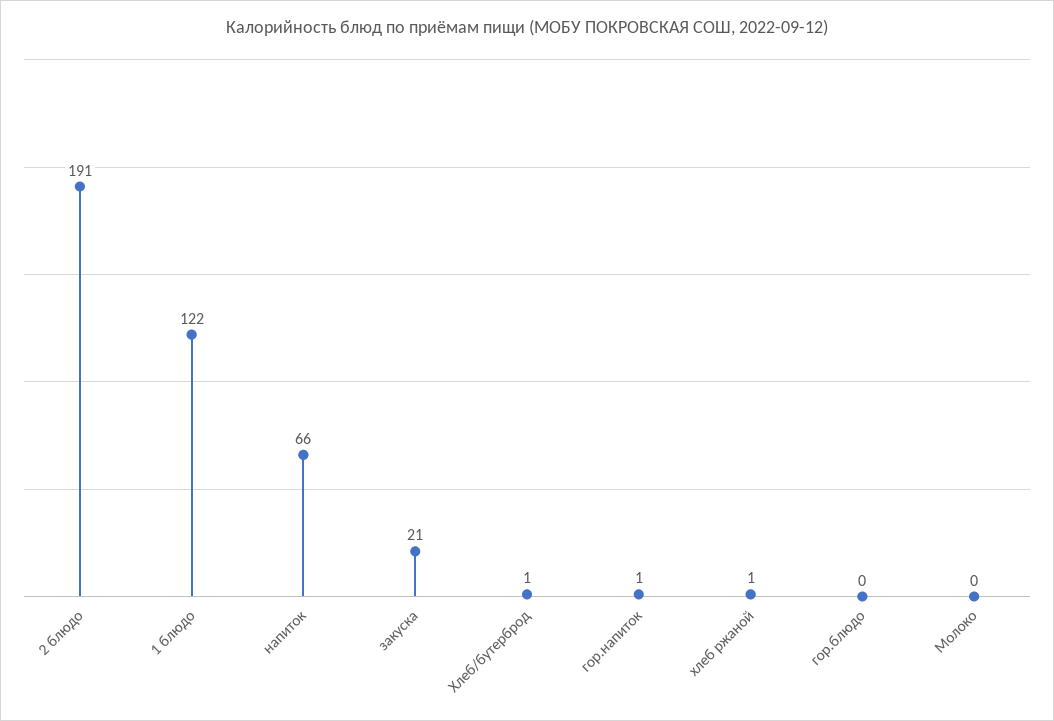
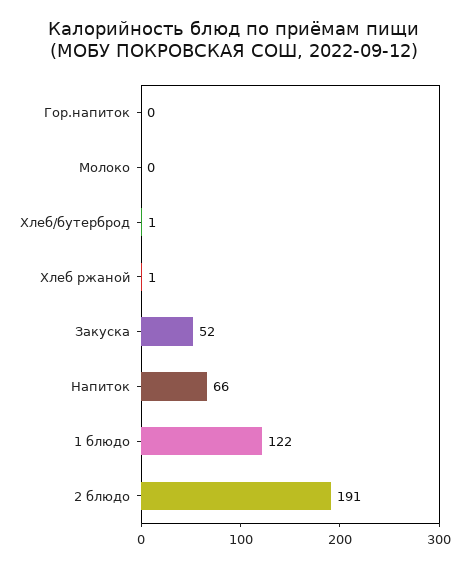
закуска: 21 -> 52
гор.напиток: 1 -> 0
гор.блюдо: 0 -> none

